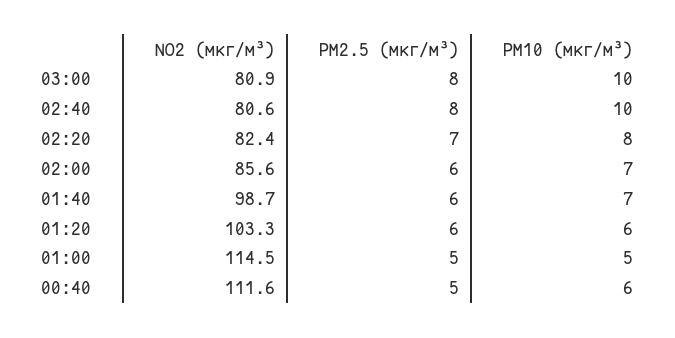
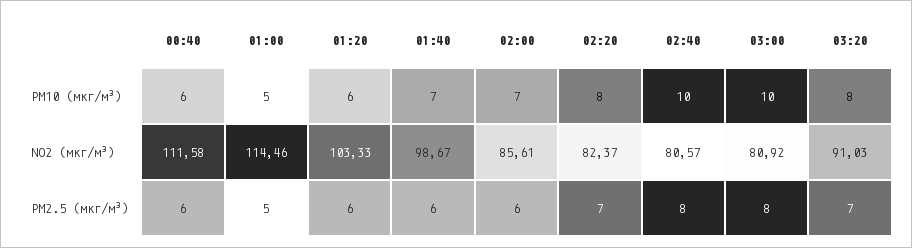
PM2.5 (мкг/м³), 00:40: 5 -> 6
PM10 (мкг/м³), 03:20: none -> 8
NO2 (мкг/м³), 03:20: none -> 91.03
PM2.5 (мкг/м³), 03:20: none -> 7

